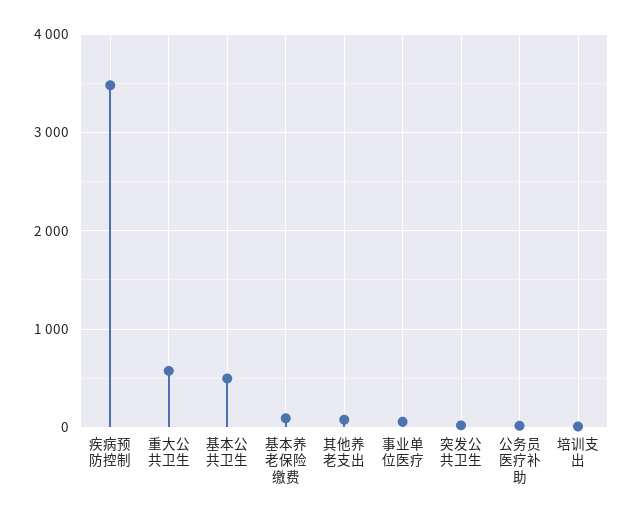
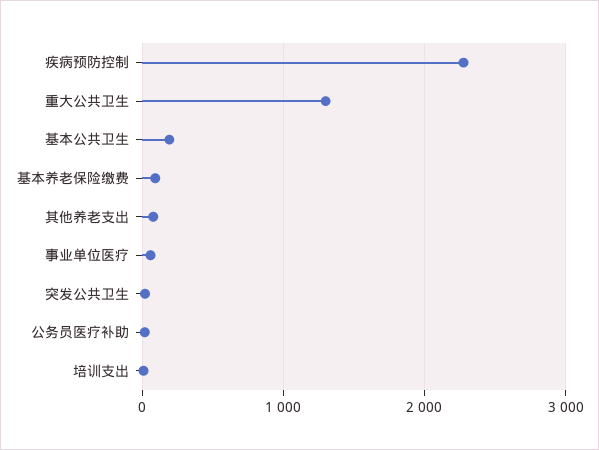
疾病预防控制: 3500 -> 2300
重大公共卫生: 600 -> 1300
基本公共卫生: 500 -> 200

